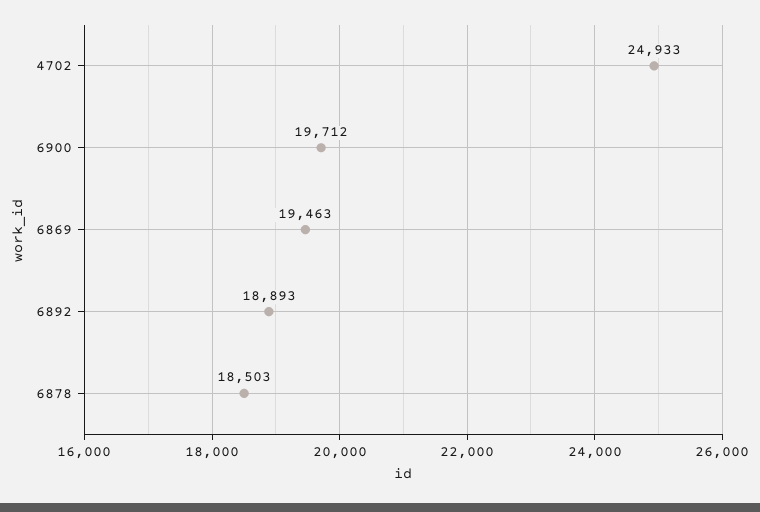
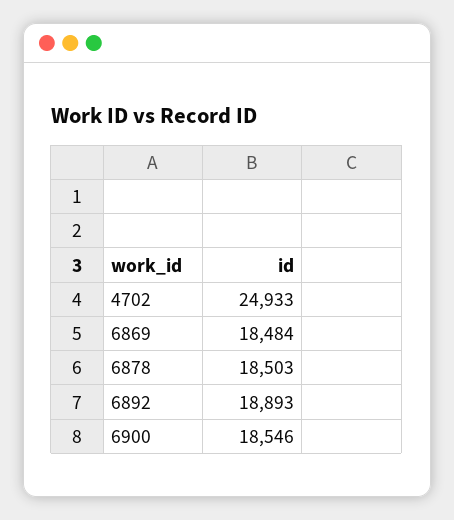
6900: 19712 -> 18546
6869: 19463 -> 18484

